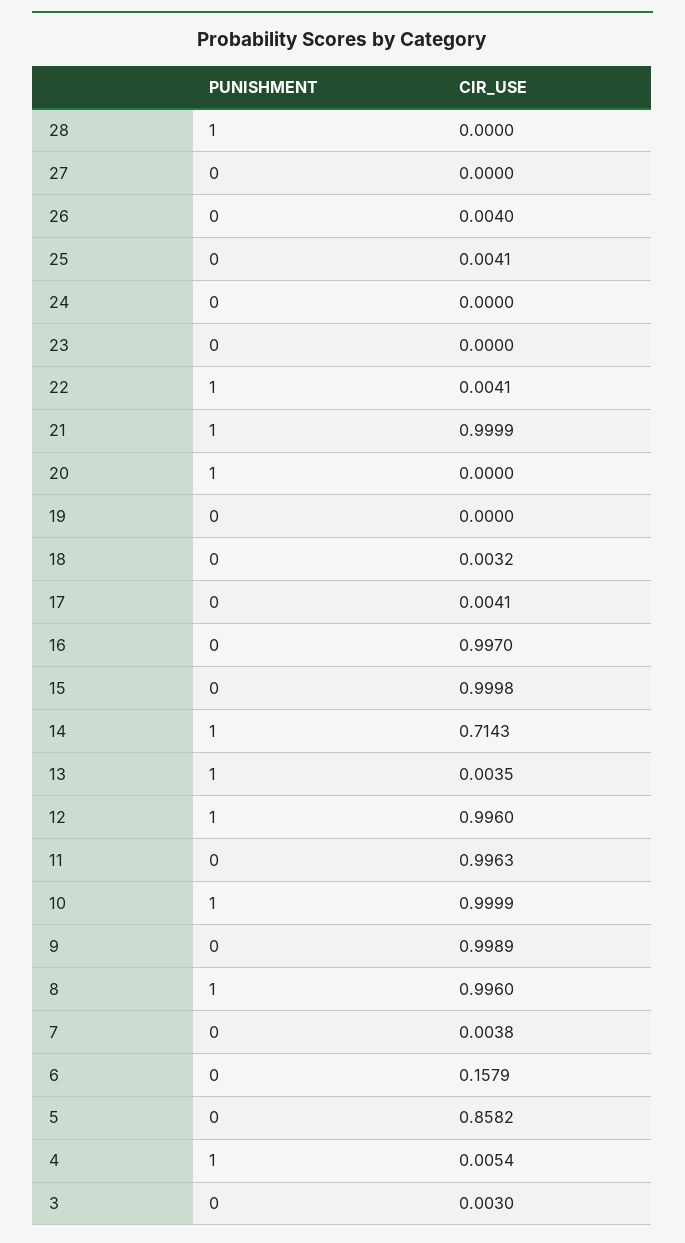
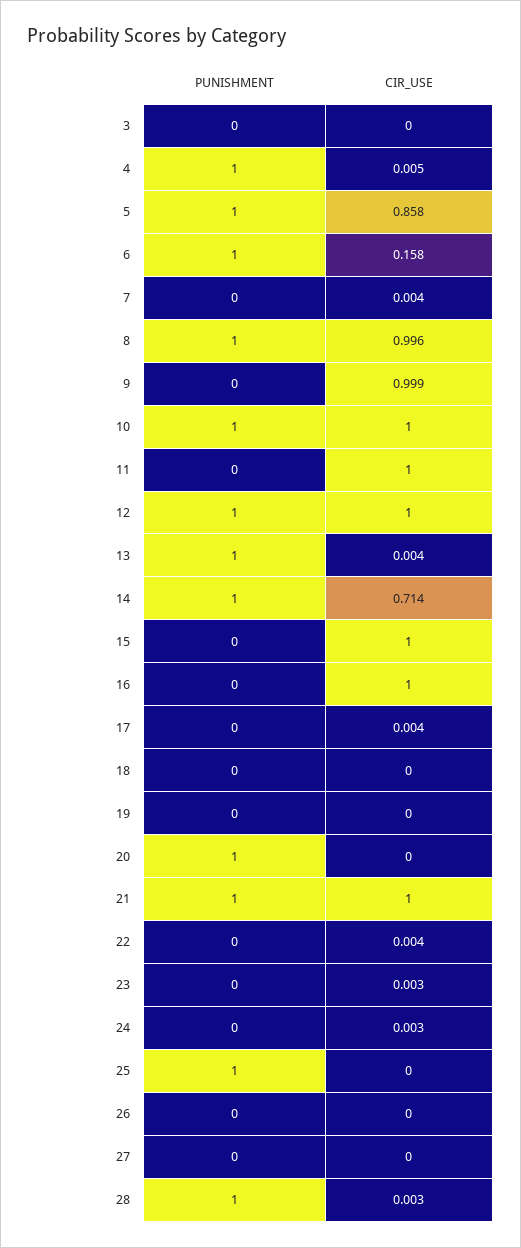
CIR_USE, 28: 0 -> 0.003
CIR_USE, 26: 0.004 -> 0
PUNISHMENT, 25: 0 -> 1
CIR_USE, 25: 0.0041 -> 0
CIR_USE, 24: 0 -> 0.003
CIR_USE, 23: 0 -> 0.003
PUNISHMENT, 22: 1 -> 0
CIR_USE, 18: 0.0032 -> 0
CIR_USE, 16: 0.997 -> 1
CIR_USE, 12: 0.996 -> 1
CIR_USE, 11: 0.9963 -> 1
PUNISHMENT, 6: 0 -> 1
PUNISHMENT, 5: 0 -> 1
CIR_USE, 3: 0.003 -> 0

